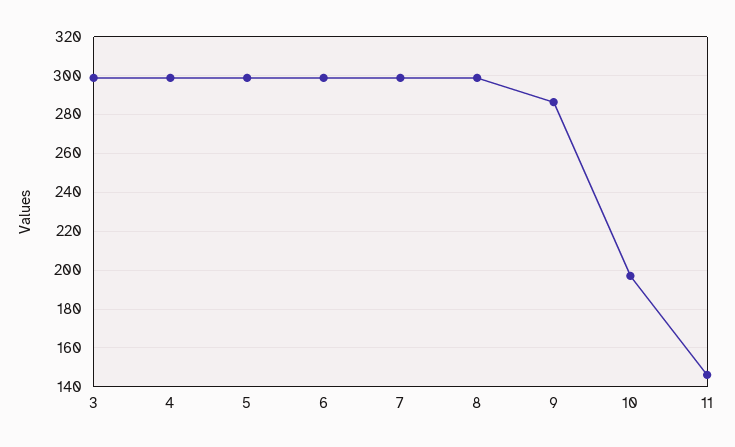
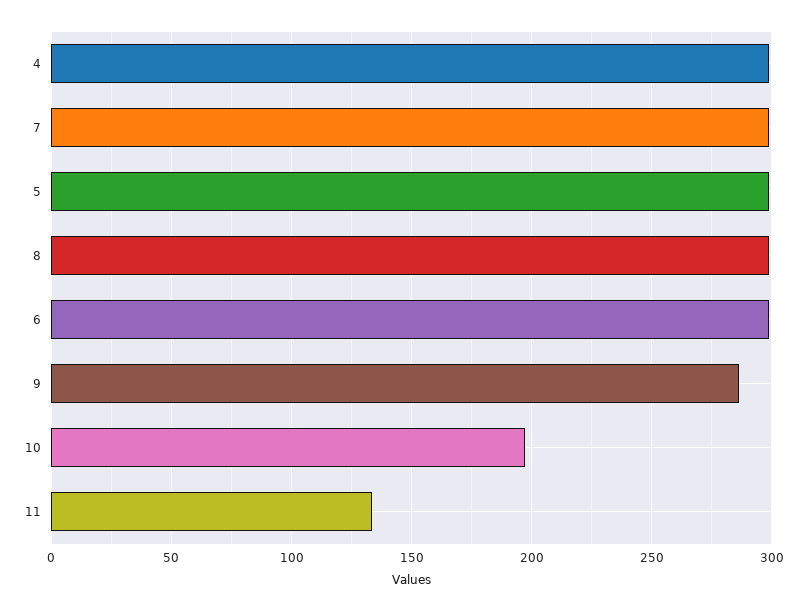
3: 300 -> none
11: 145 -> 135

